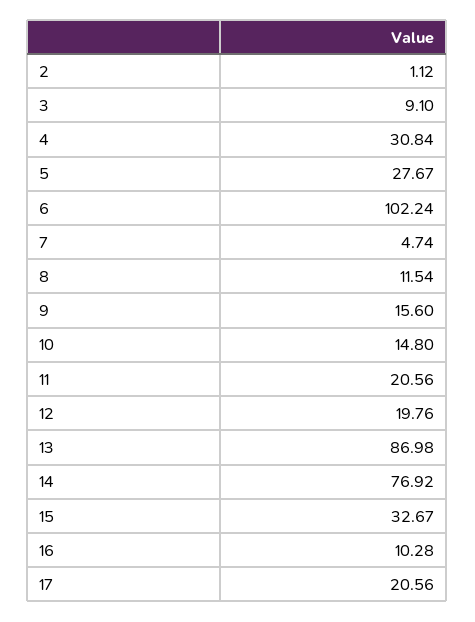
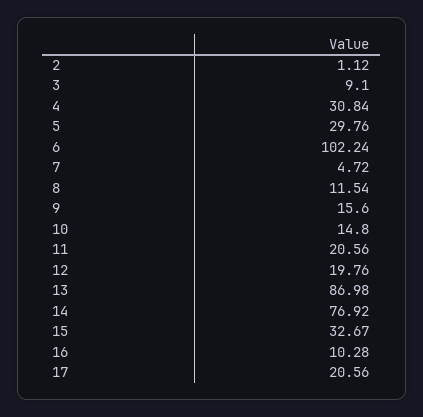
5: 27.67 -> 29.76
7: 4.74 -> 4.72

